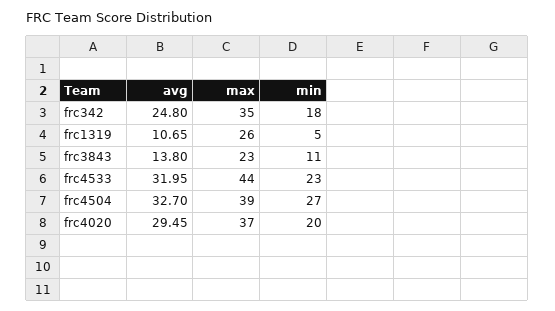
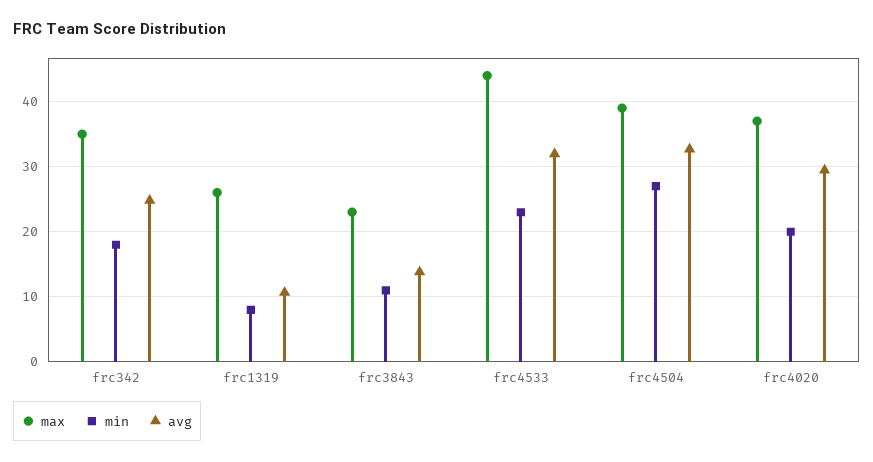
min, frc1319: 5 -> 8

